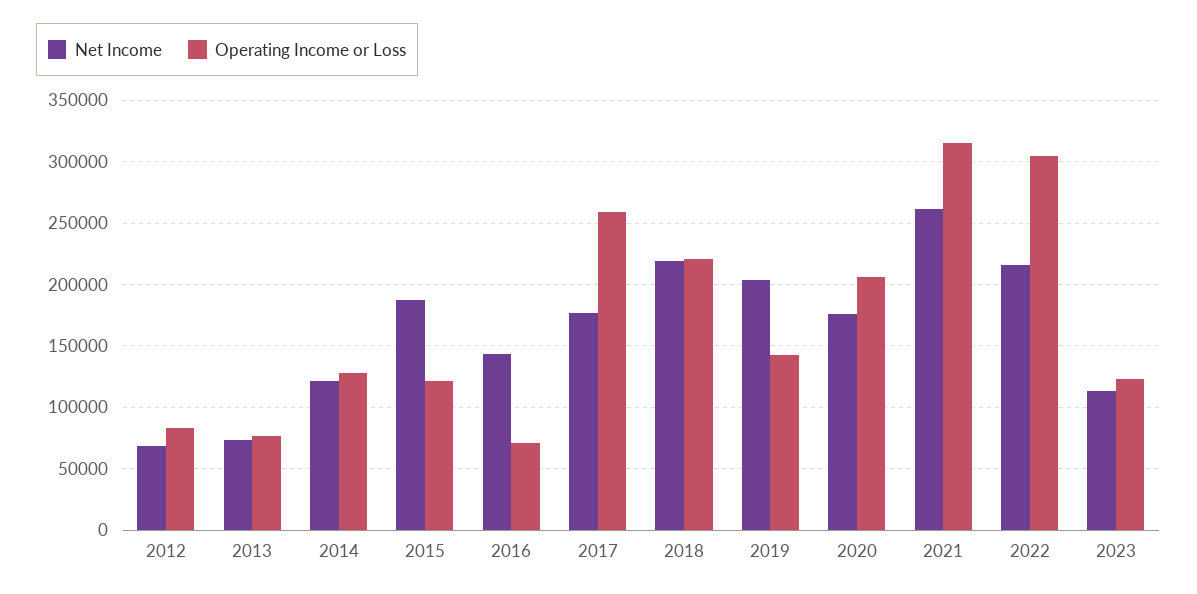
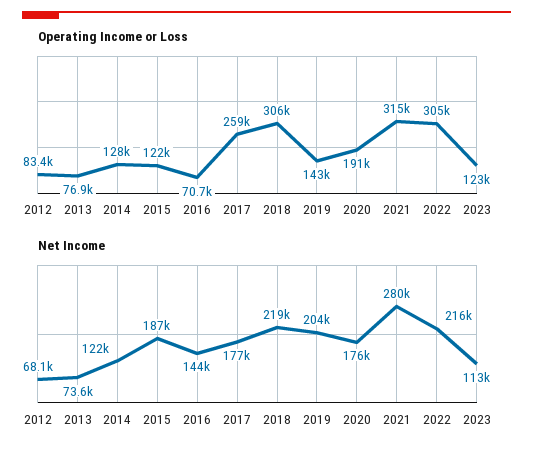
Operating Income or Loss, 2018: 220000 -> 306000
Operating Income or Loss, 2020: 205000 -> 191000
Net Income, 2021: 260000 -> 280000

